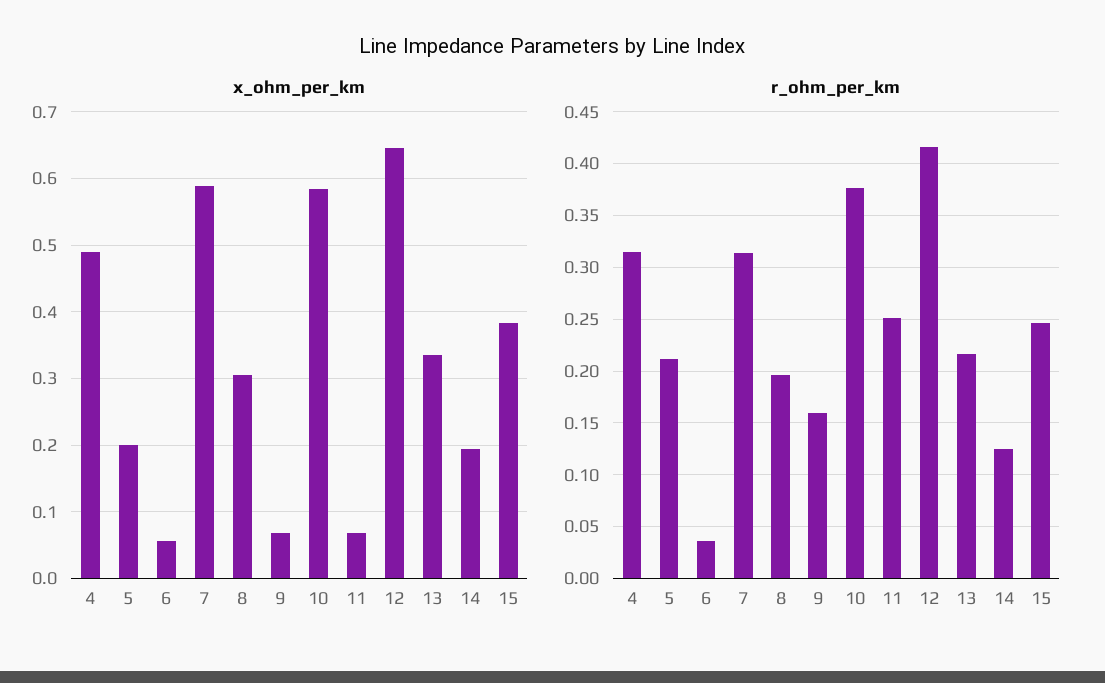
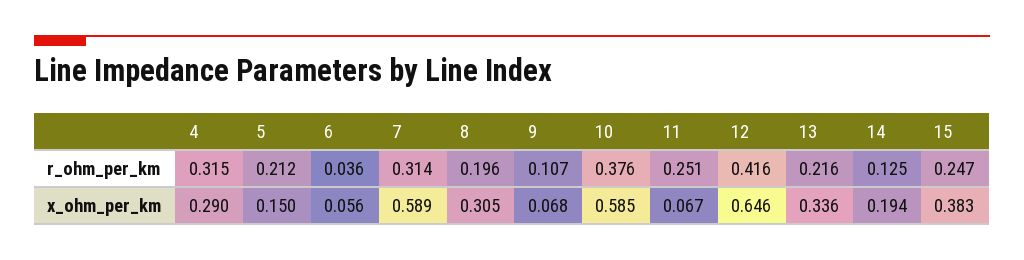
x_ohm_per_km, 4: 0.49 -> 0.29
x_ohm_per_km, 5: 0.2 -> 0.15
r_ohm_per_km, 9: 0.16 -> 0.107

